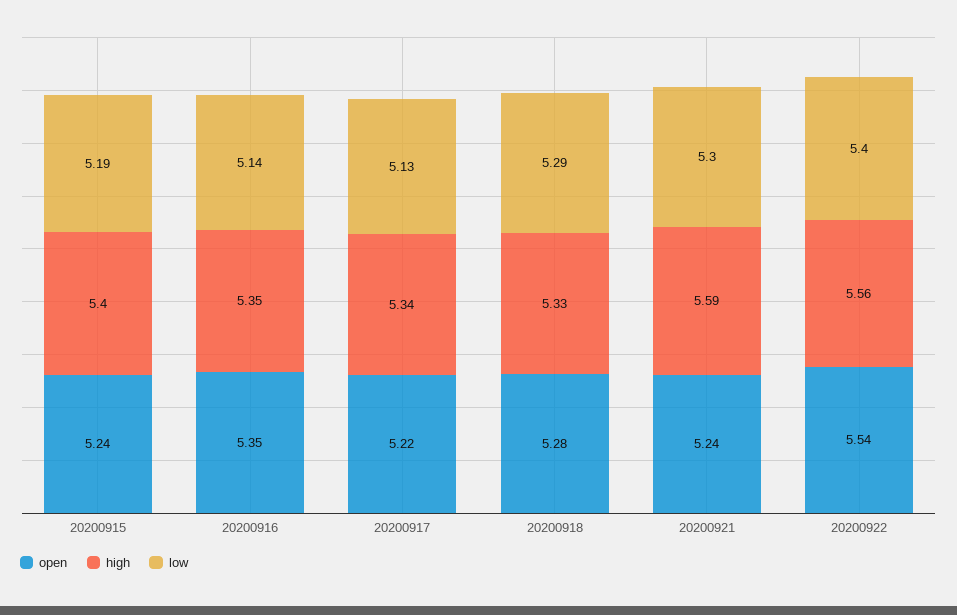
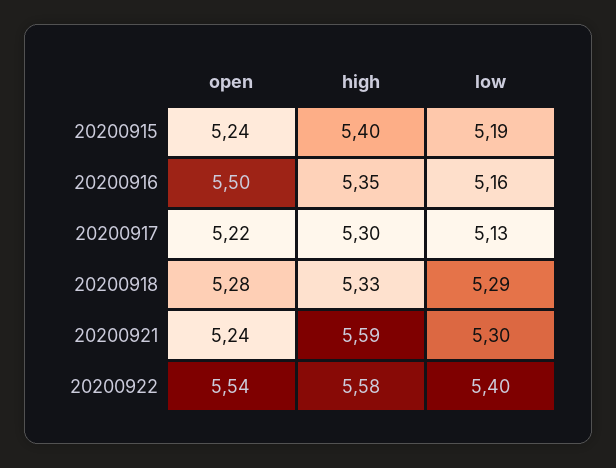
open, 20200916: 5.35 -> 5.5
low, 20200916: 5.14 -> 5.16
high, 20200917: 5.34 -> 5.3
high, 20200922: 5.56 -> 5.58

